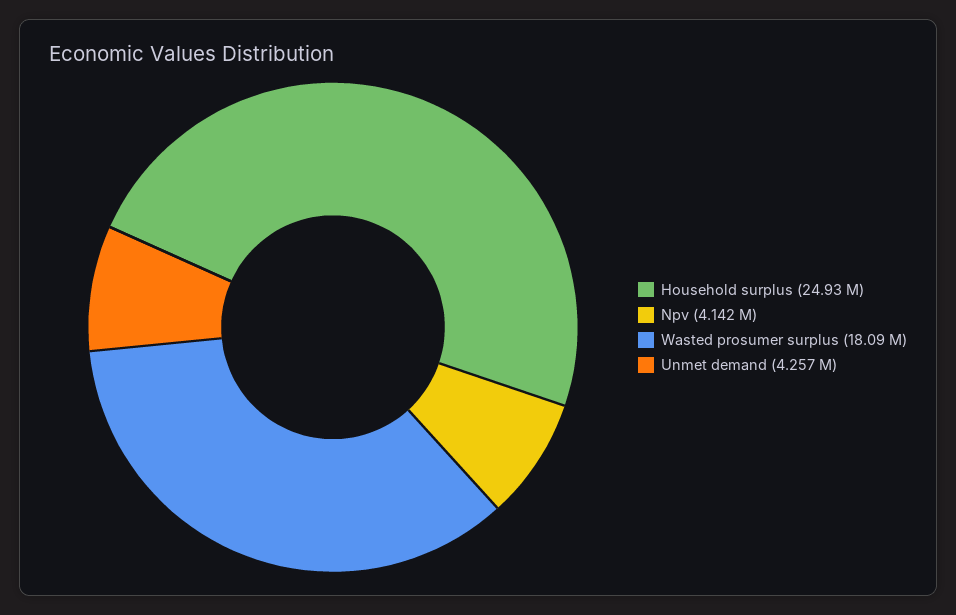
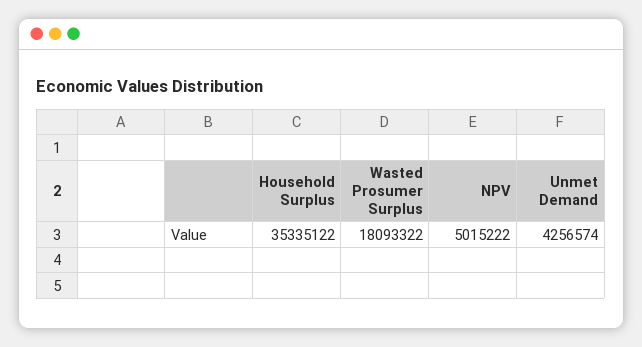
Household surplus: 24930000 -> 35335122
Npv: 4142000 -> 5015222

